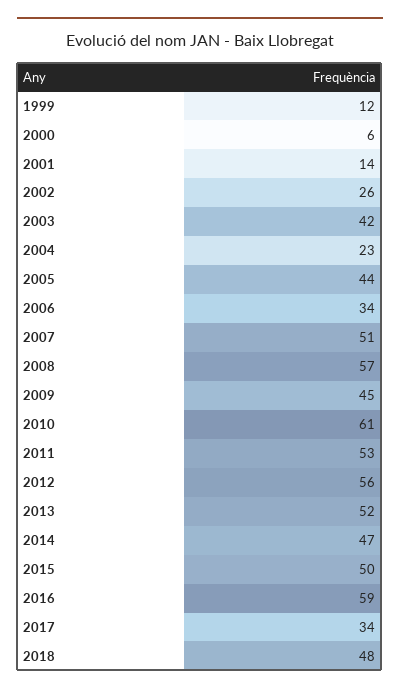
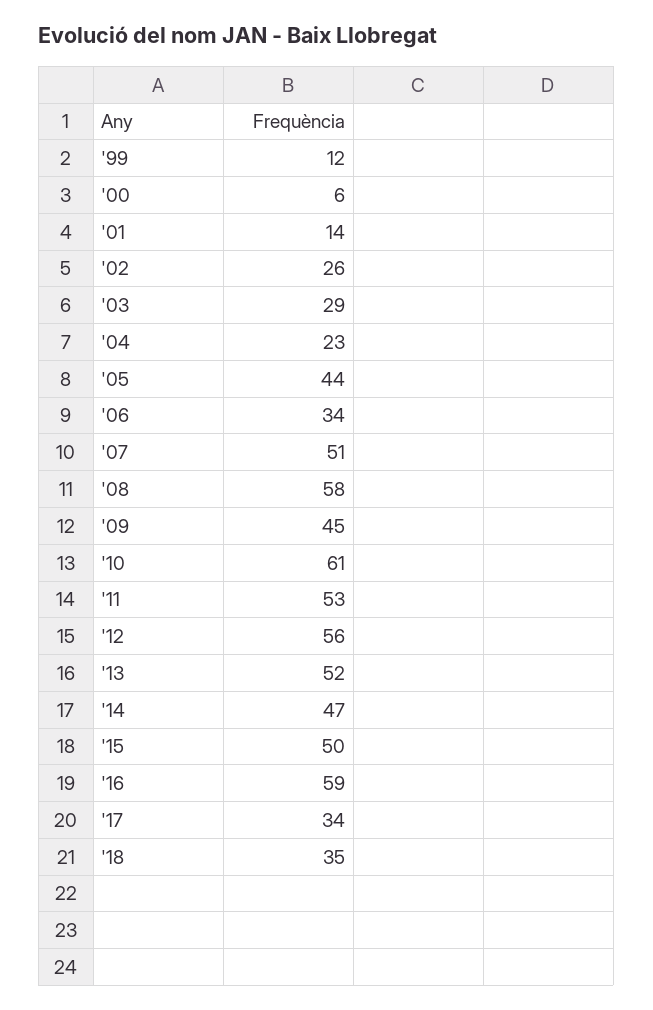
2003: 42 -> 29
2008: 57 -> 58
2018: 48 -> 35

